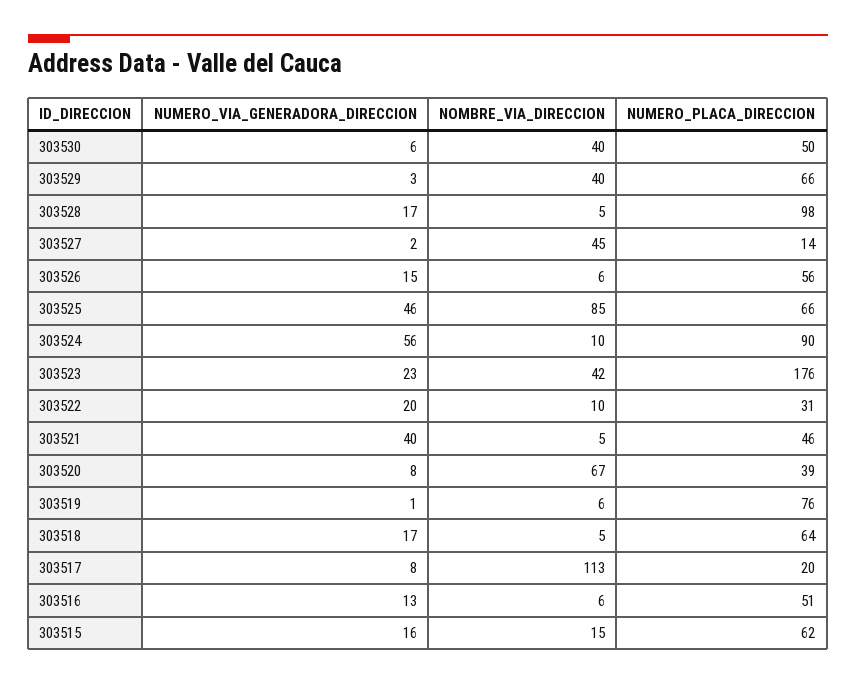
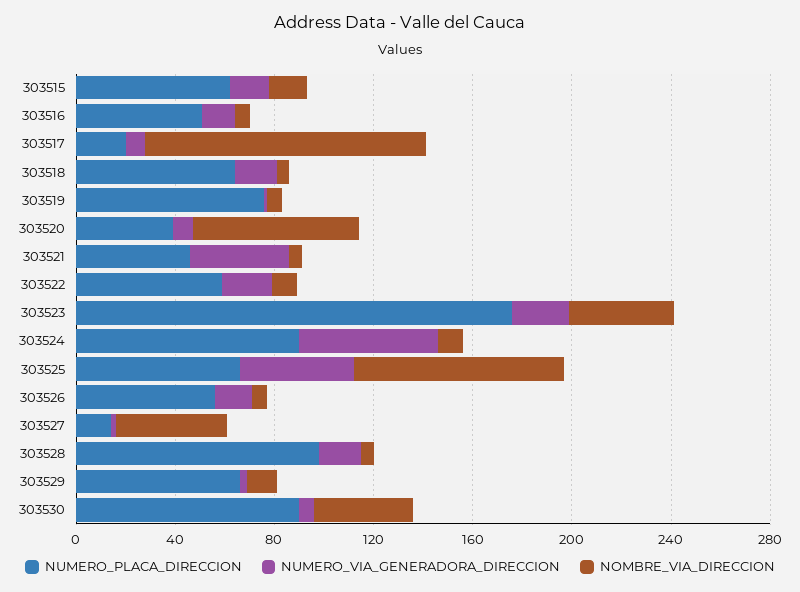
NUMERO_PLACA_DIRECCION, 303530: 50 -> 90
NOMBRE_VIA_DIRECCION, 303529: 40 -> 10
NUMERO_PLACA_DIRECCION, 303522: 31 -> 60

